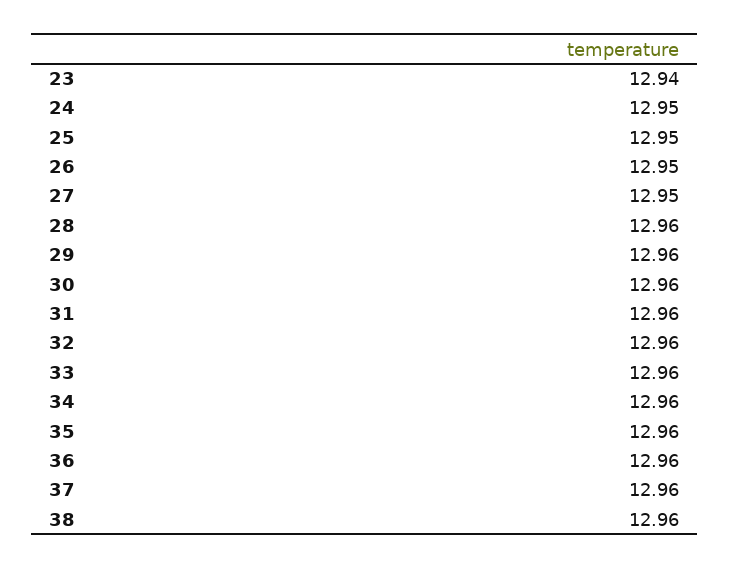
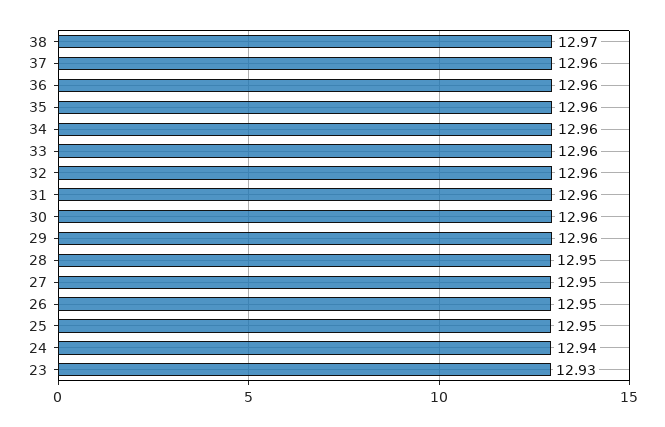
23: 12.94 -> 12.93
24: 12.95 -> 12.94
28: 12.96 -> 12.95
38: 12.96 -> 12.97

